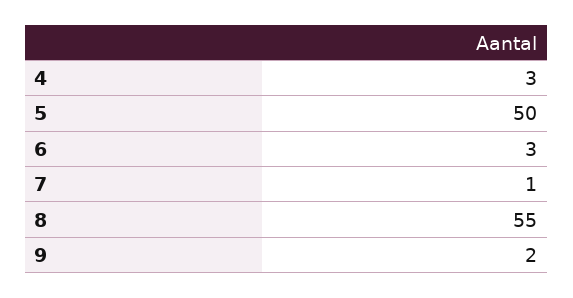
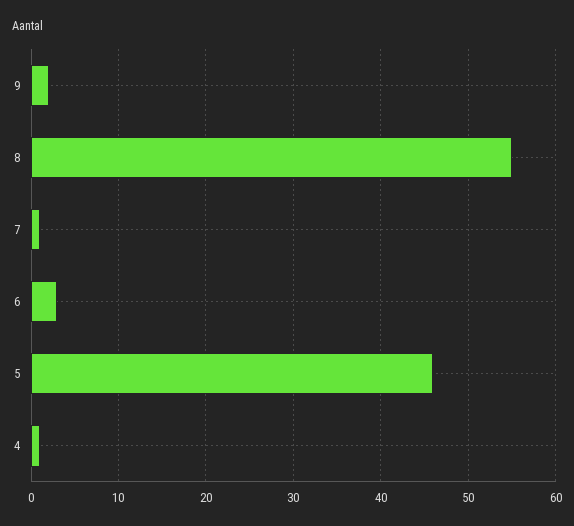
4: 3 -> 1
5: 50 -> 46

